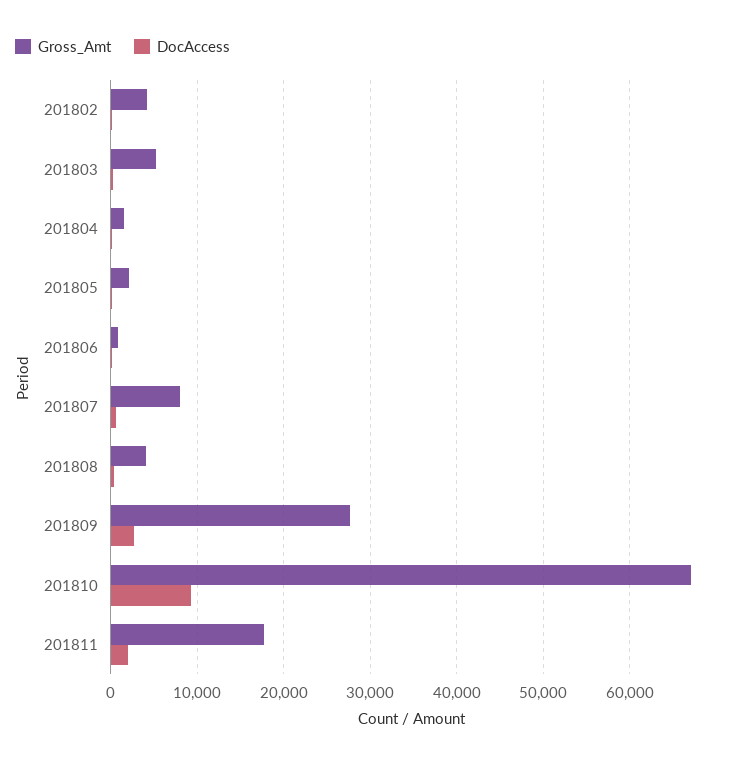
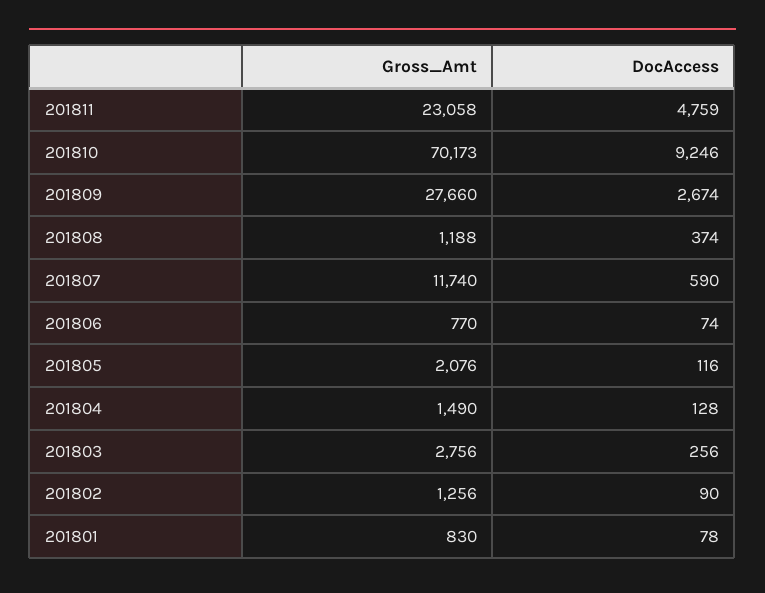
Gross_Amt, 201802: 4000 -> 1256
Gross_Amt, 201803: 5000 -> 2756
Gross_Amt, 201807: 8000 -> 11740
Gross_Amt, 201808: 4000 -> 1188
Gross_Amt, 201810: 67000 -> 70173
Gross_Amt, 201811: 18000 -> 23058
DocAccess, 201811: 2000 -> 4759
Gross_Amt, 201801: none -> 830
DocAccess, 201801: none -> 78

